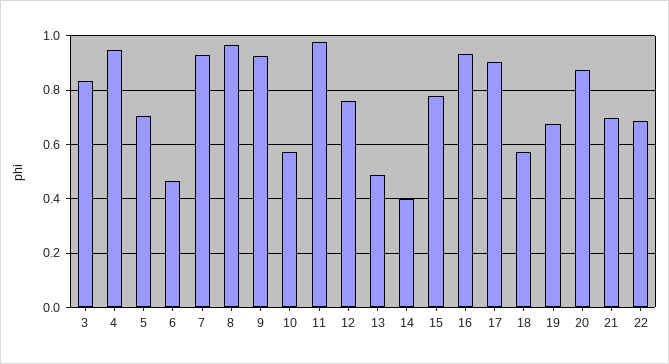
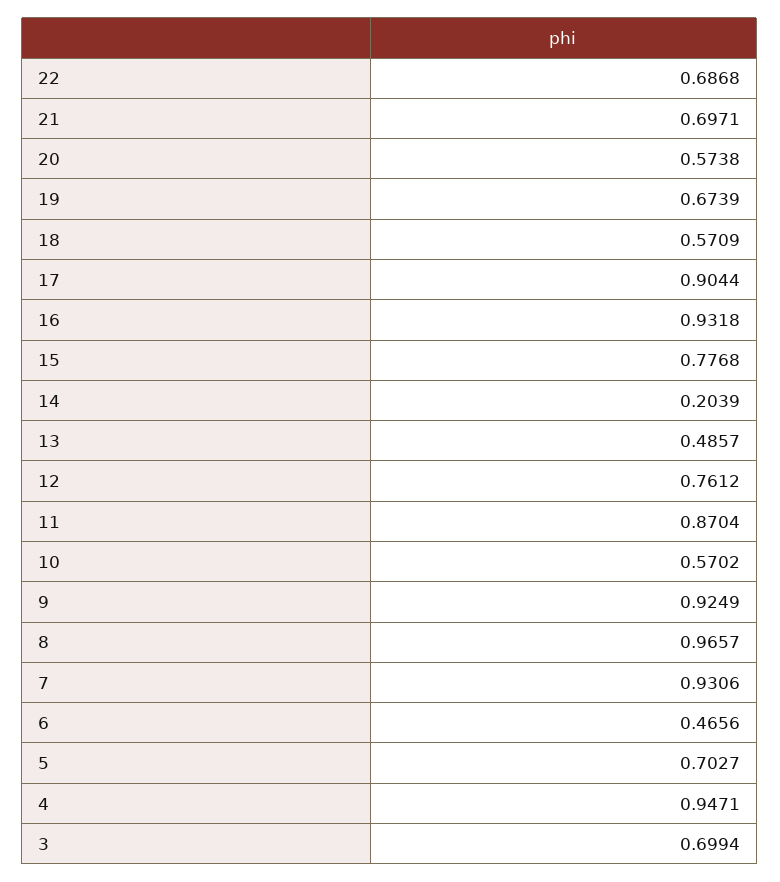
3: 0.825 -> 0.6994
11: 0.975 -> 0.8704
14: 0.4 -> 0.2039
20: 0.875 -> 0.5738

